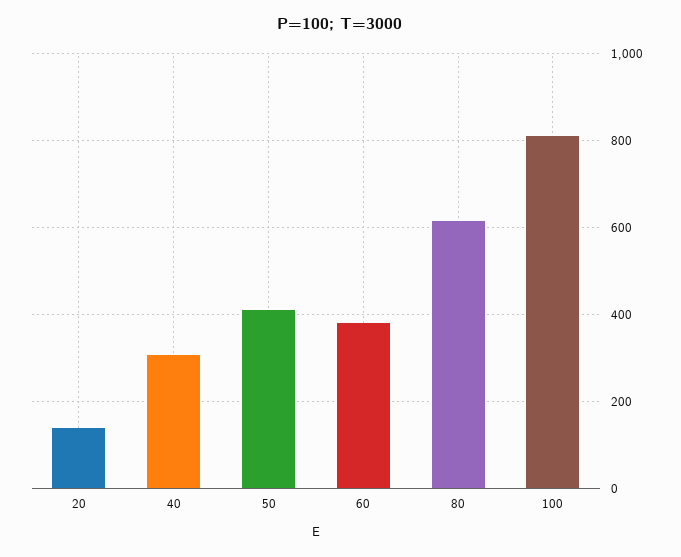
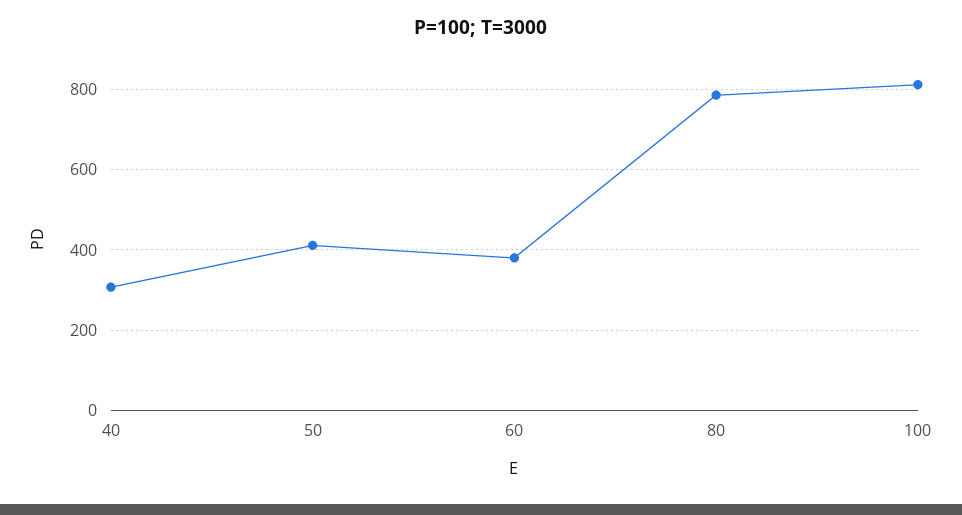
20: 140 -> none
80: 620 -> 780

